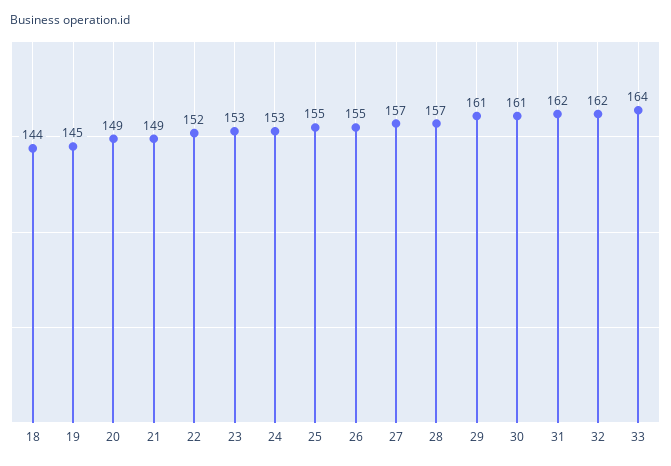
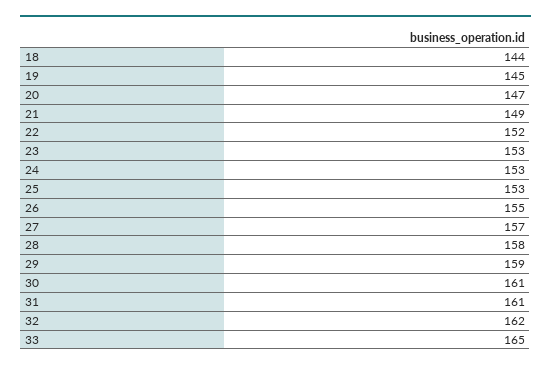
20: 149 -> 147
25: 155 -> 153
28: 157 -> 158
29: 161 -> 159
31: 162 -> 161
33: 164 -> 165

